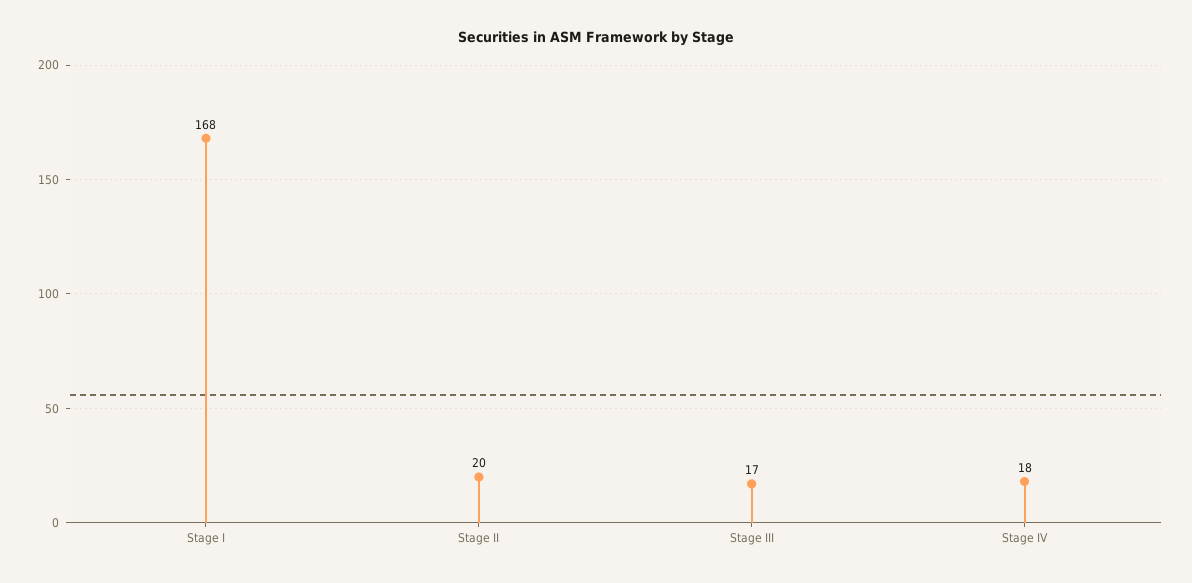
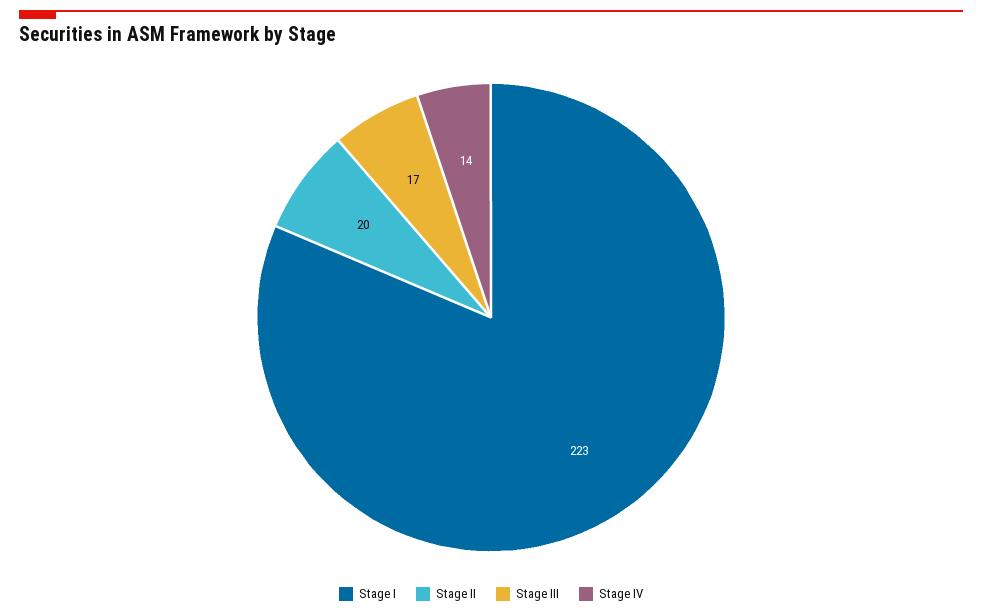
Stage I: 168 -> 223
Stage IV: 18 -> 14

